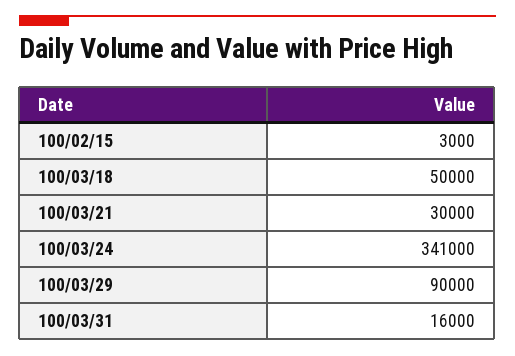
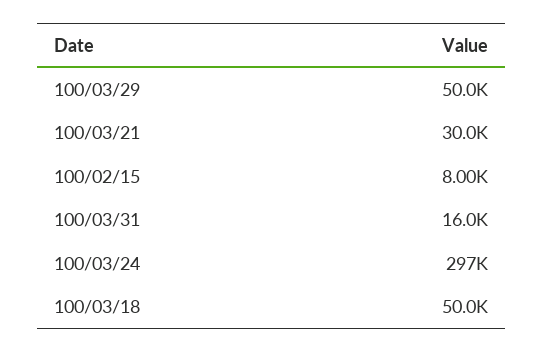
100/02/15: 3000 -> 8000
100/03/24: 341000 -> 297000
100/03/29: 90000 -> 50000

